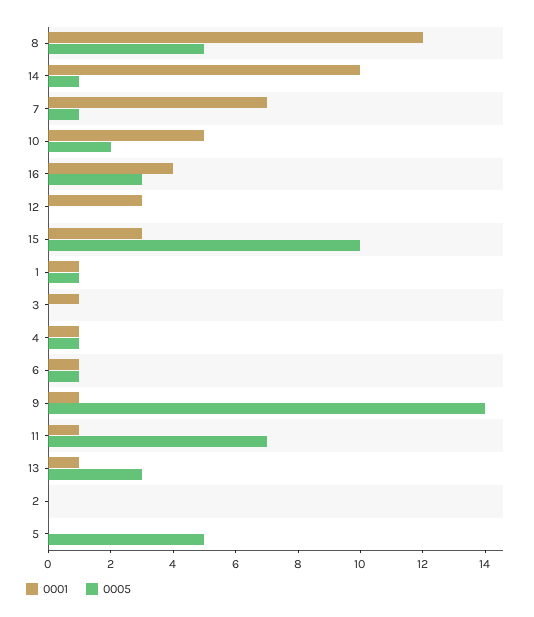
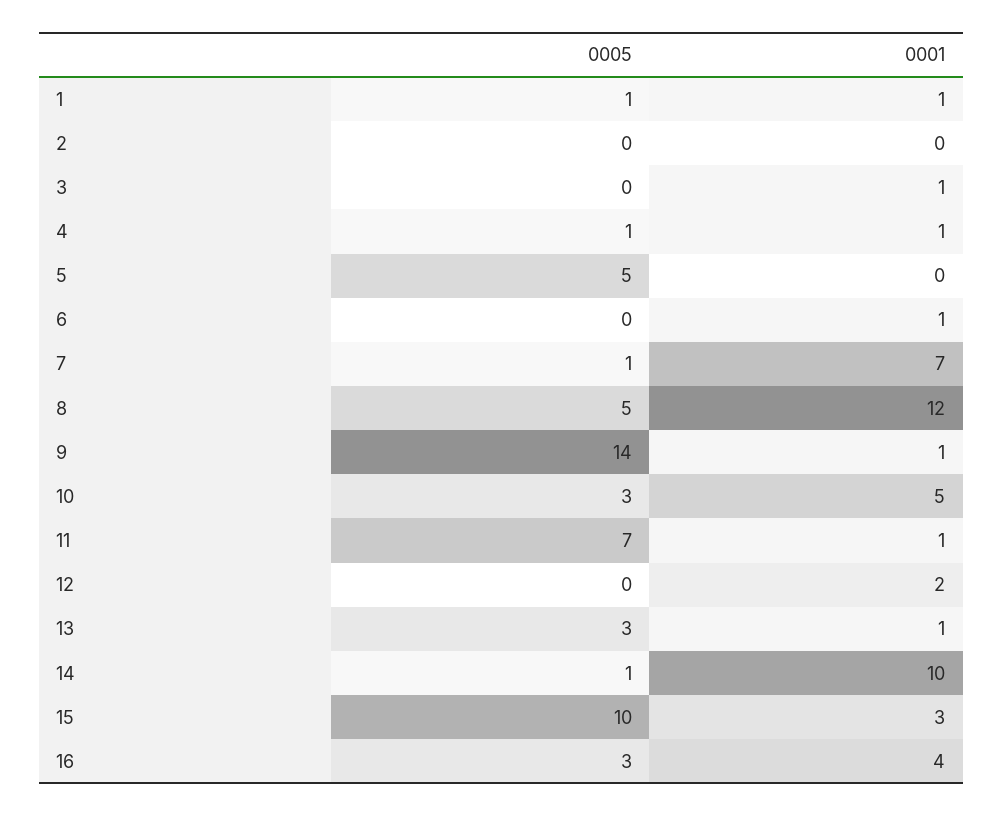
0005, 10: 2 -> 3
0001, 12: 3 -> 2
0005, 6: 1 -> 0

